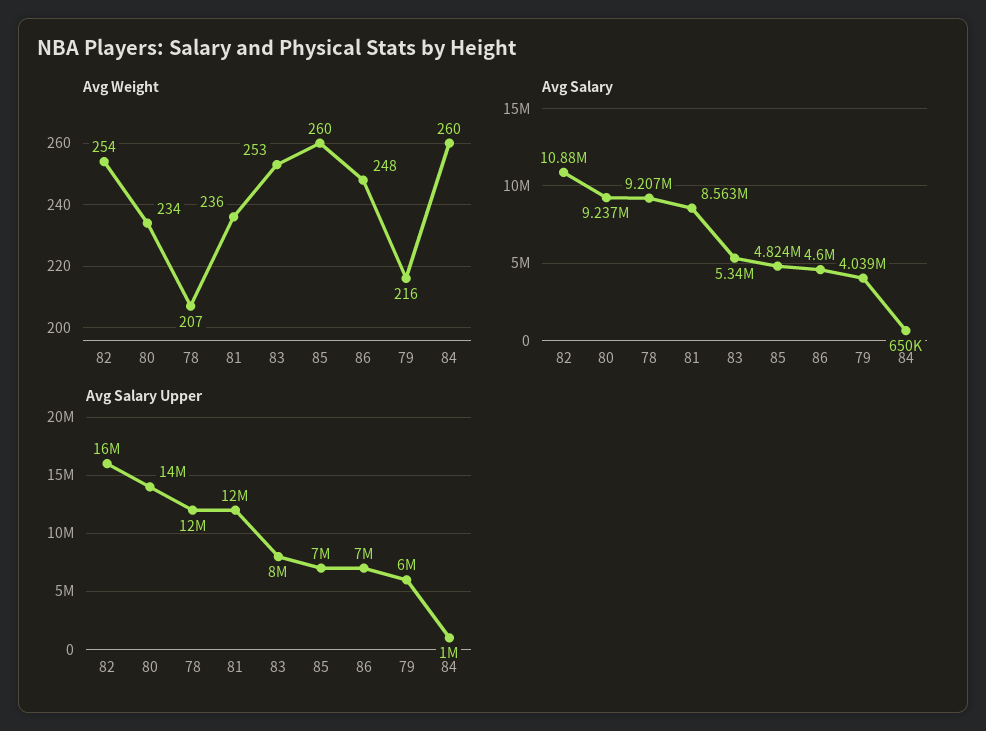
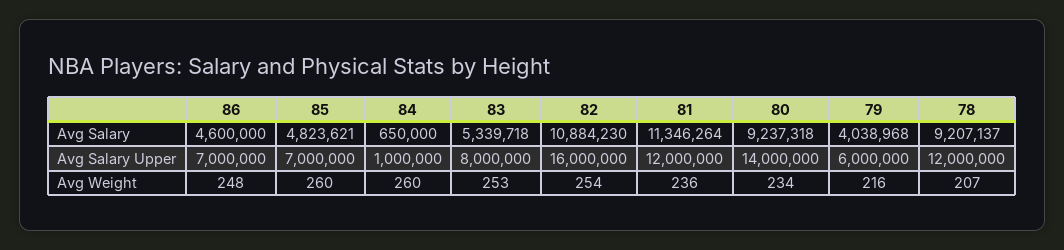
Avg Salary, 81: 8563000 -> 11346264

